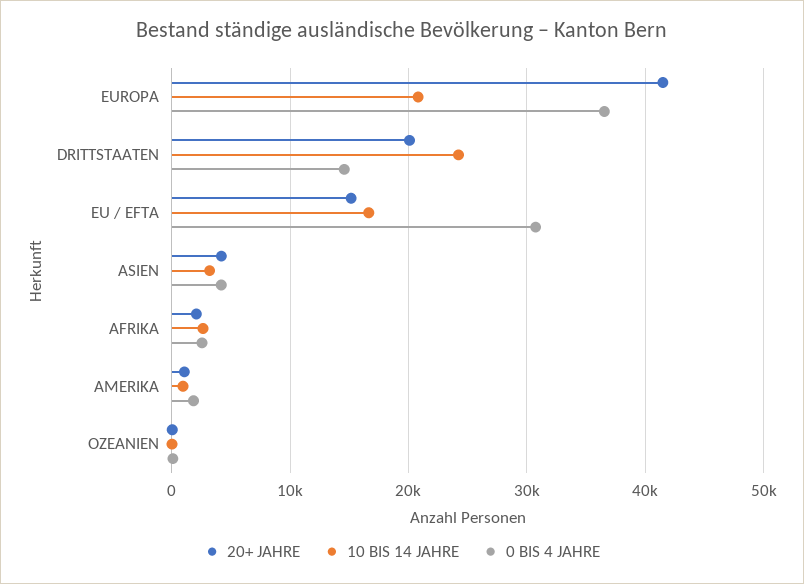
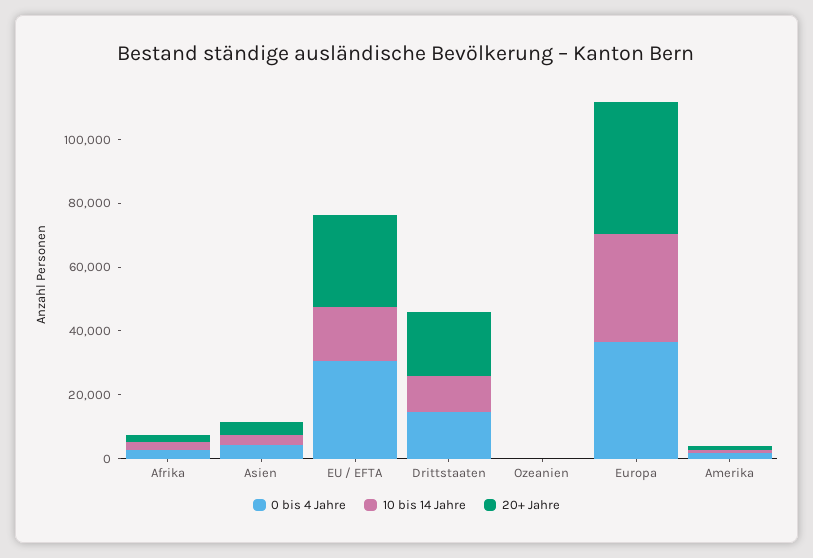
10 BIS 14 JAHRE, EUROPA: 21000 -> 35000
10 BIS 14 JAHRE, DRITTSTAATEN: 24000 -> 10000
20+ JAHRE, EU / EFTA: 15000 -> 30000

